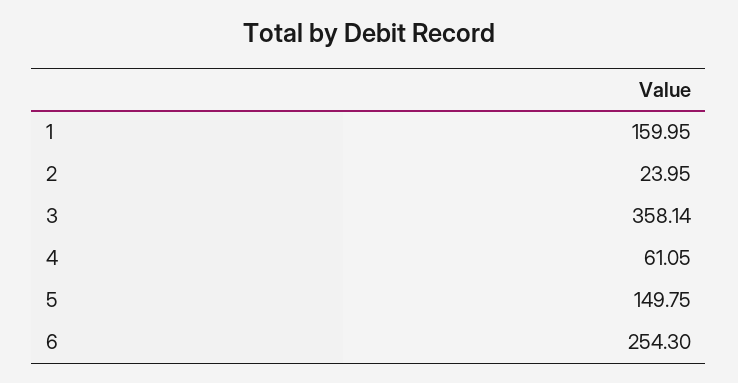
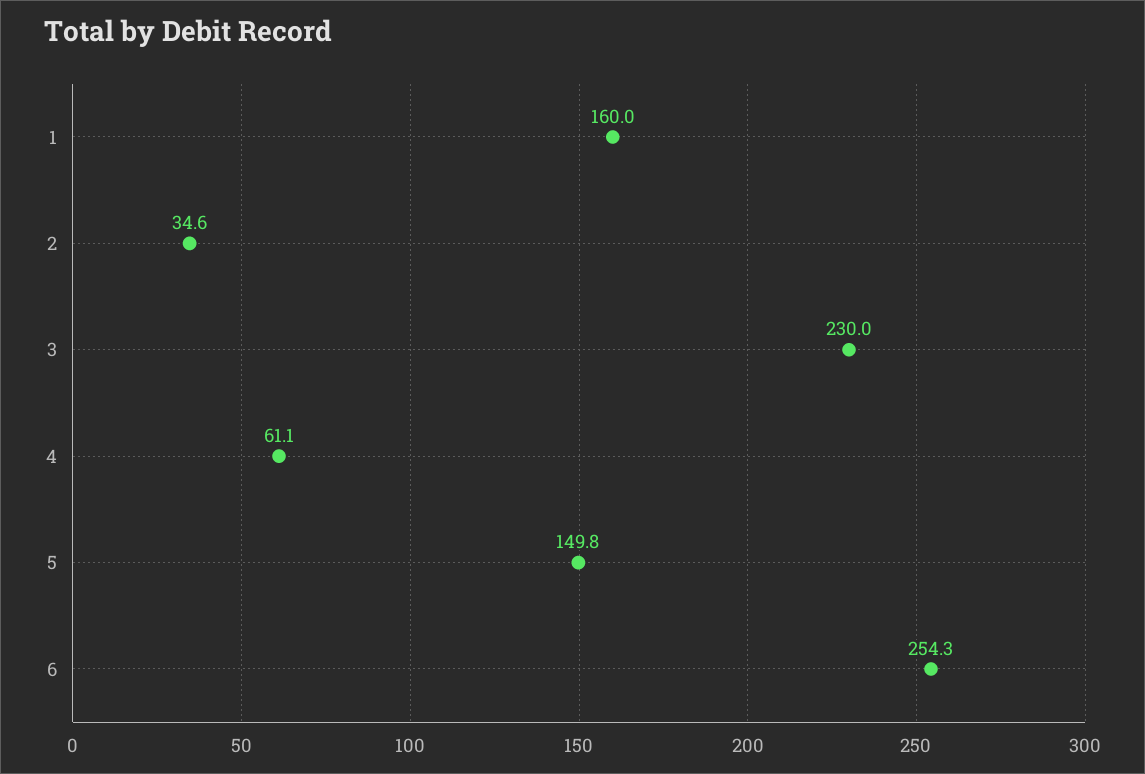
2: 23.95 -> 34.6
3: 358.14 -> 230

